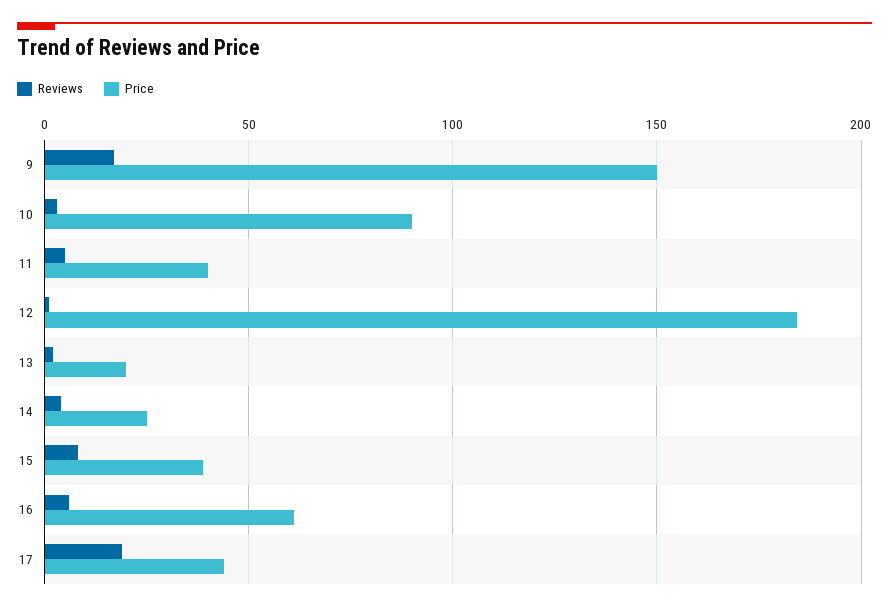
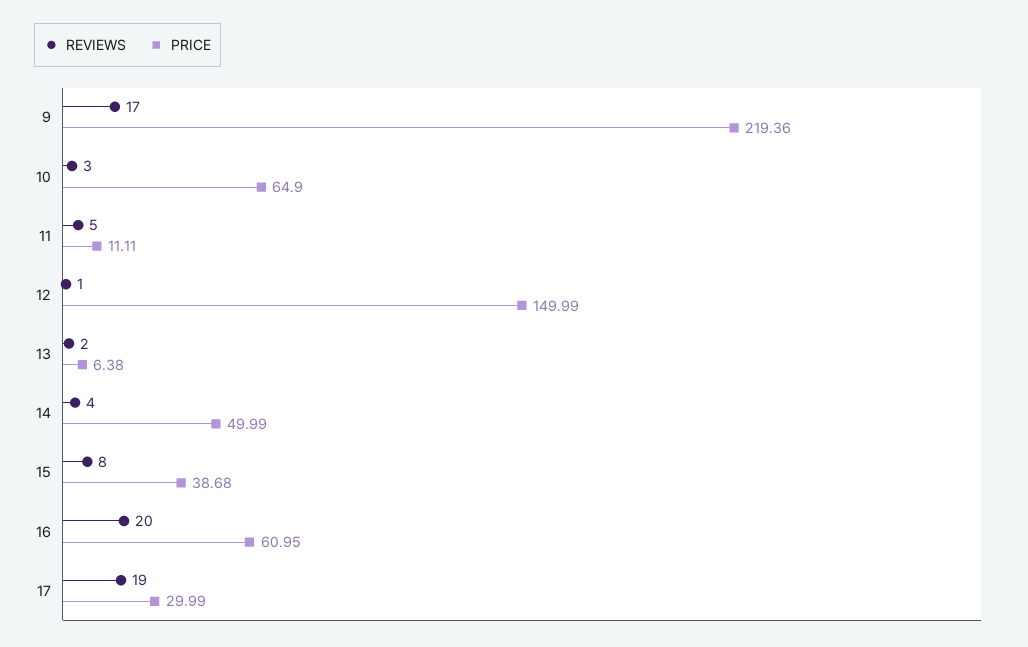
Price, 9: 150 -> 219.36
Price, 10: 90 -> 64.9
Price, 11: 40 -> 11.11
Price, 12: 185 -> 149.99
Price, 13: 20 -> 6.38
Price, 14: 25 -> 49.99
Reviews, 16: 5 -> 20
Price, 17: 45 -> 29.99

